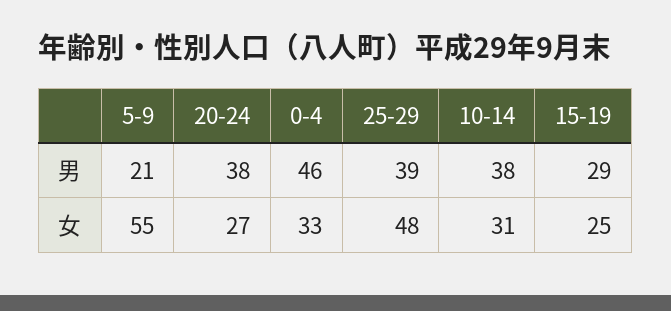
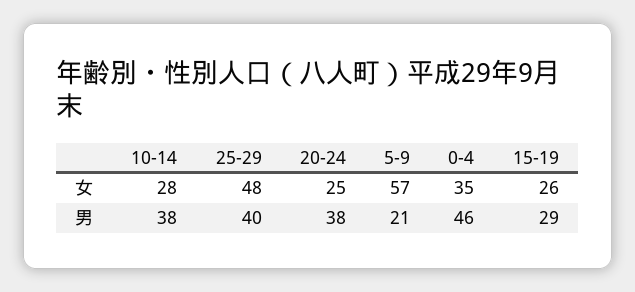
25-29, 男: 39 -> 40
5-9, 女: 55 -> 57
20-24, 女: 27 -> 25
0-4, 女: 33 -> 35
10-14, 女: 31 -> 28
15-19, 女: 25 -> 26

